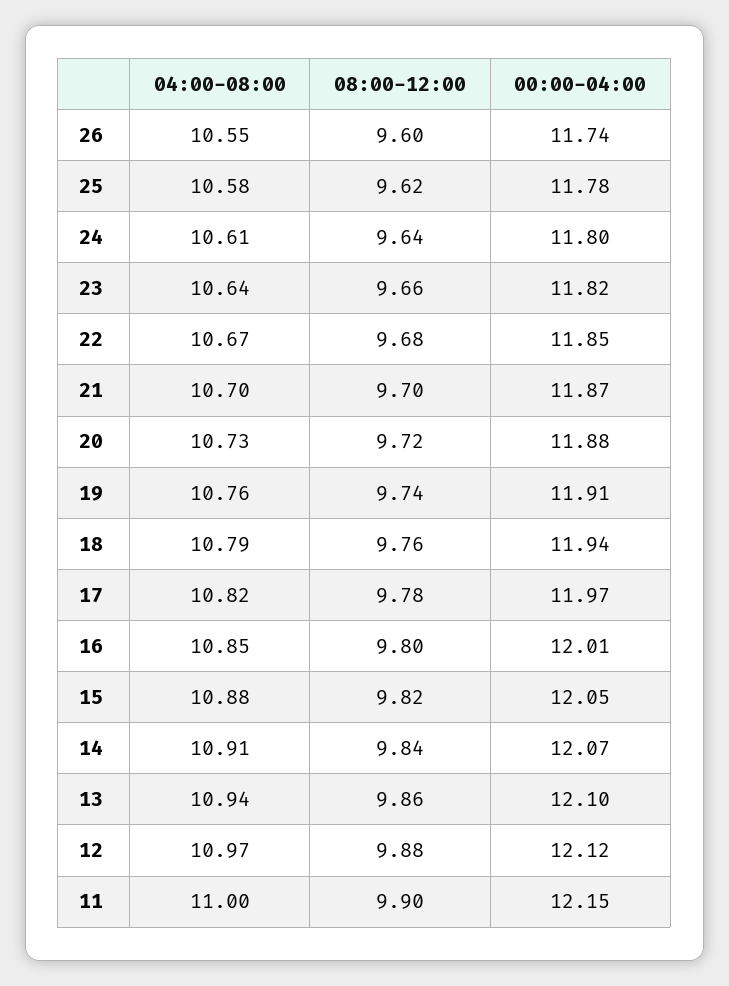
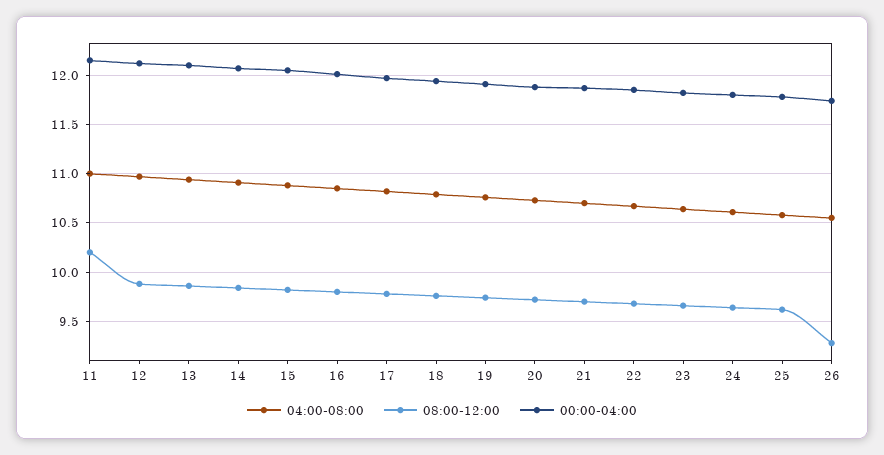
08:00-12:00, 26: 9.6 -> 9.3
08:00-12:00, 11: 9.9 -> 10.2

